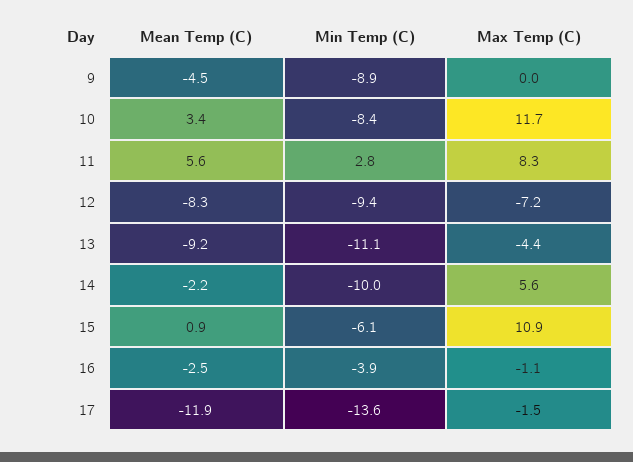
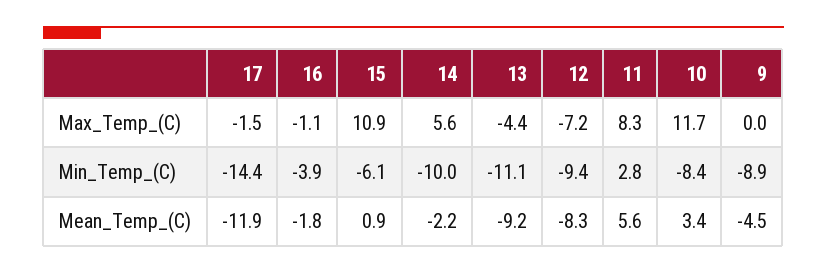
Mean Temp (C), 16: -2.5 -> -1.8
Min Temp (C), 17: -13.6 -> -14.4

